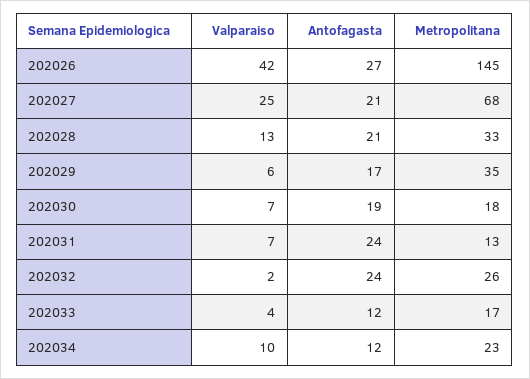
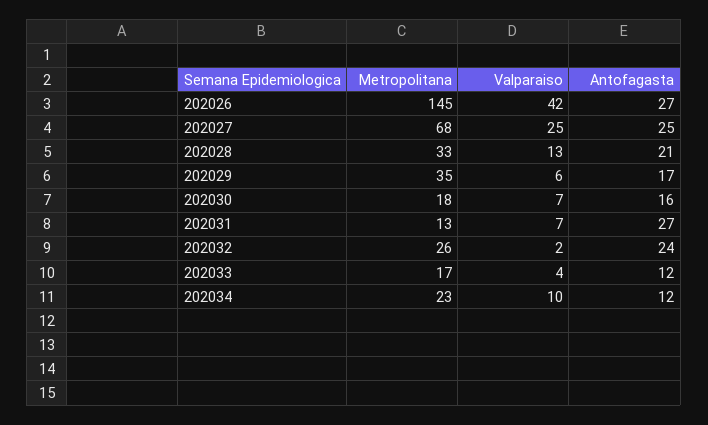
Antofagasta, 202027: 21 -> 25
Antofagasta, 202030: 19 -> 16
Antofagasta, 202031: 24 -> 27

